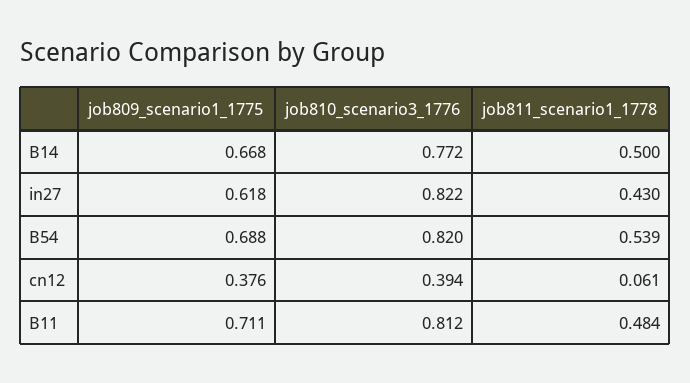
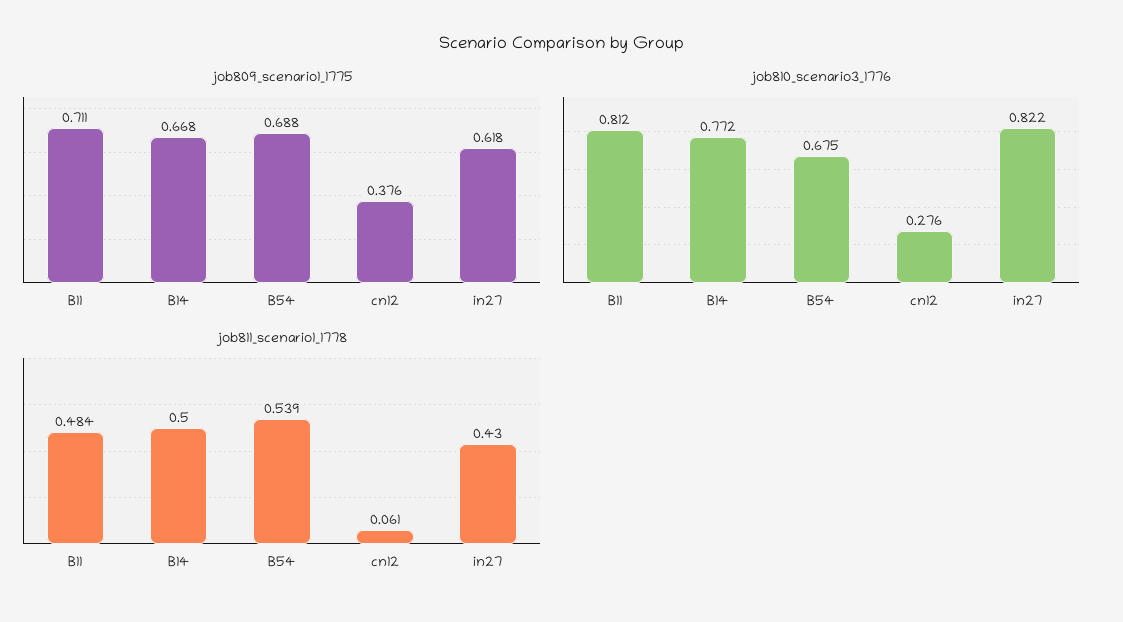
job810_scenario3_1776, B54: 0.82 -> 0.675
job810_scenario3_1776, cn12: 0.394 -> 0.276

